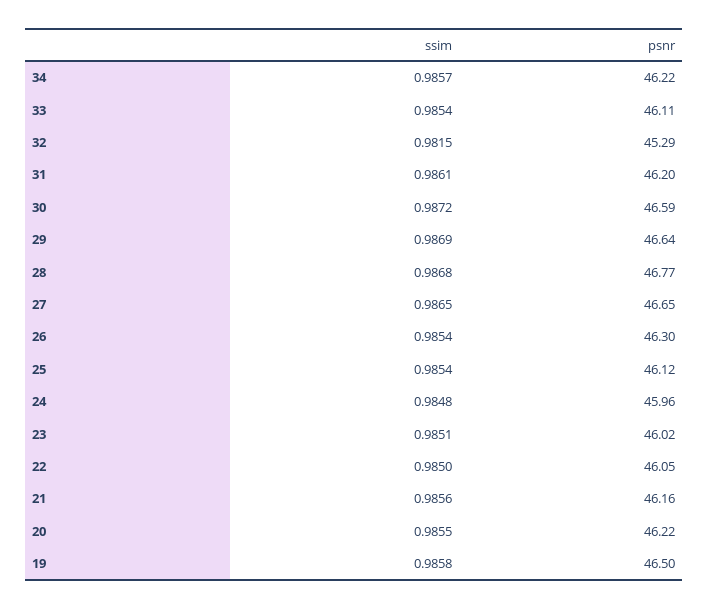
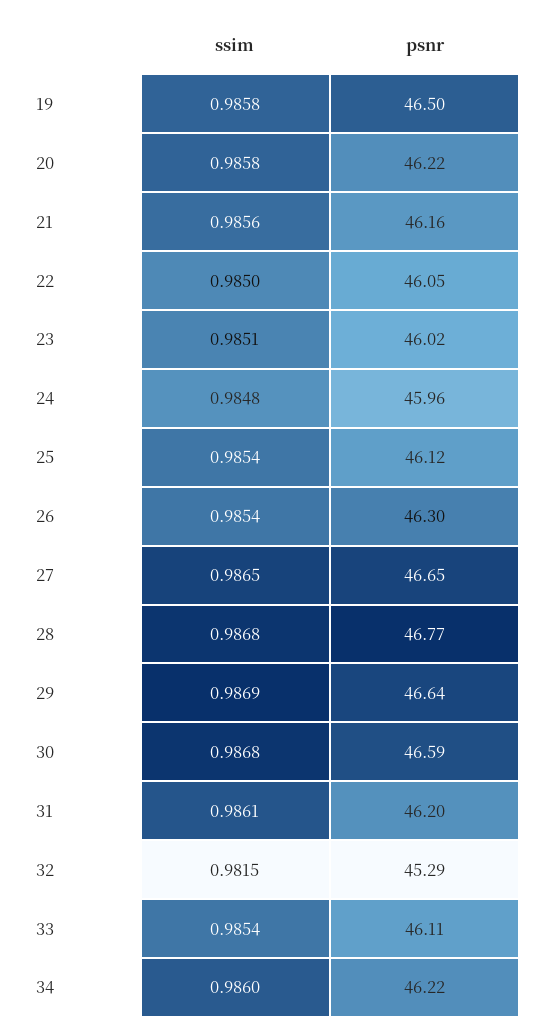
ssim, 34: 0.9857 -> 0.986
ssim, 30: 0.9872 -> 0.9868
ssim, 20: 0.9855 -> 0.9858

